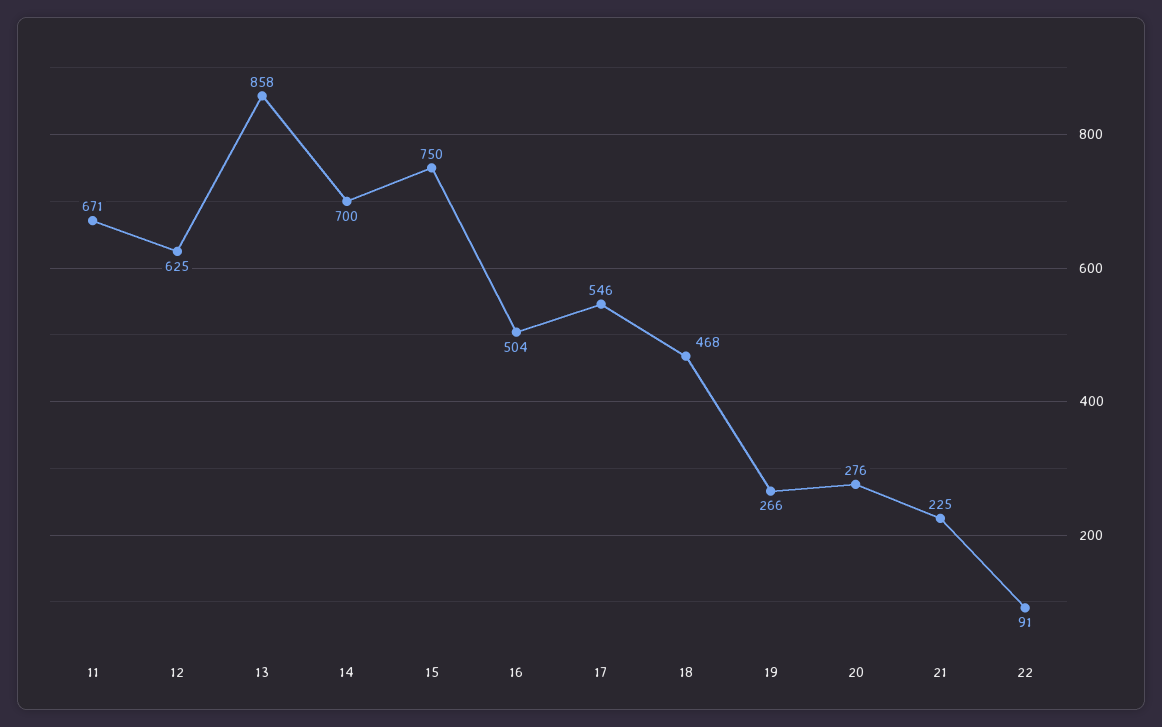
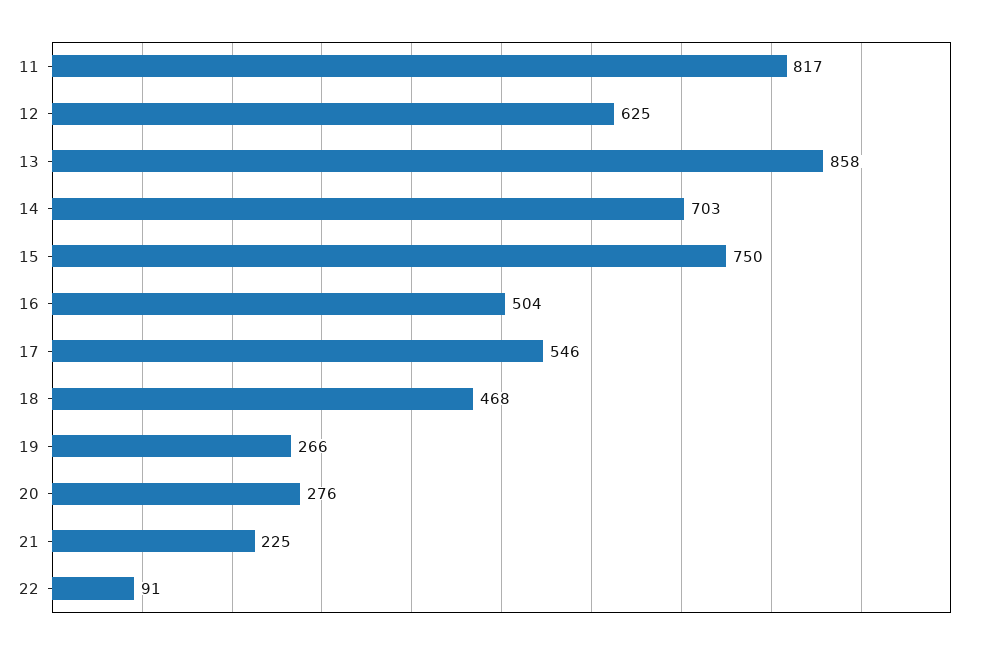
11: 671 -> 817
14: 700 -> 703

